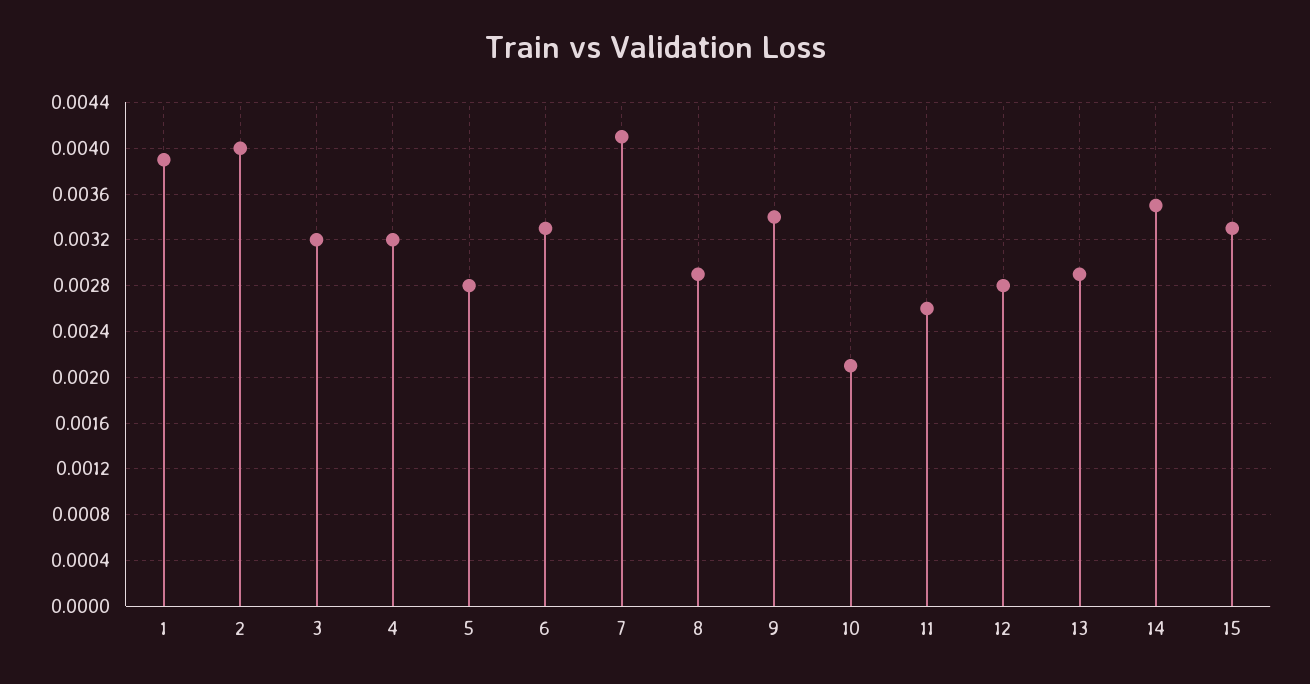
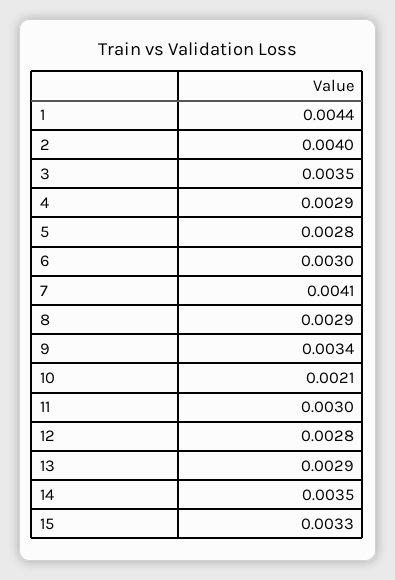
1: 0.0039 -> 0.0044
3: 0.0032 -> 0.0035
4: 0.0032 -> 0.0029
6: 0.0033 -> 0.003
11: 0.0026 -> 0.003

